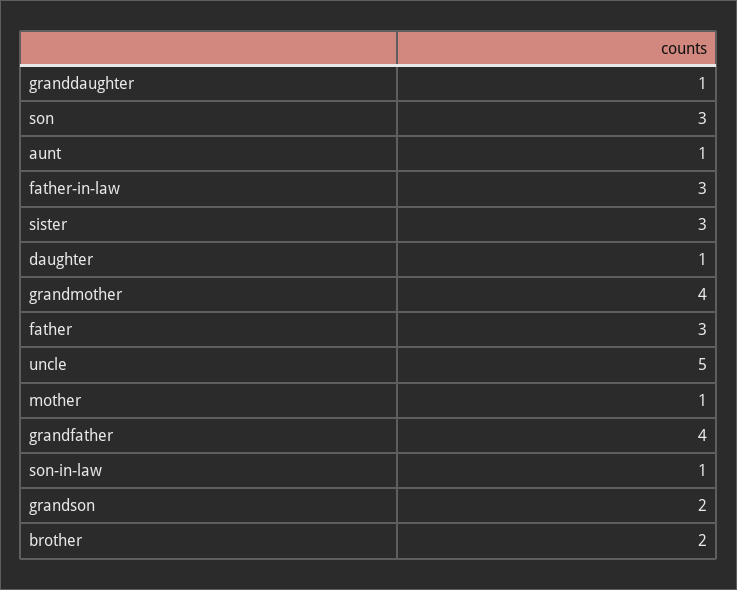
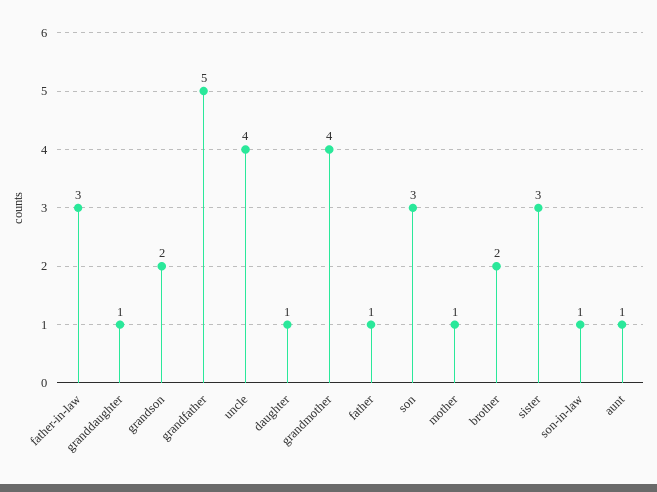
father: 3 -> 1
uncle: 5 -> 4
grandfather: 4 -> 5

